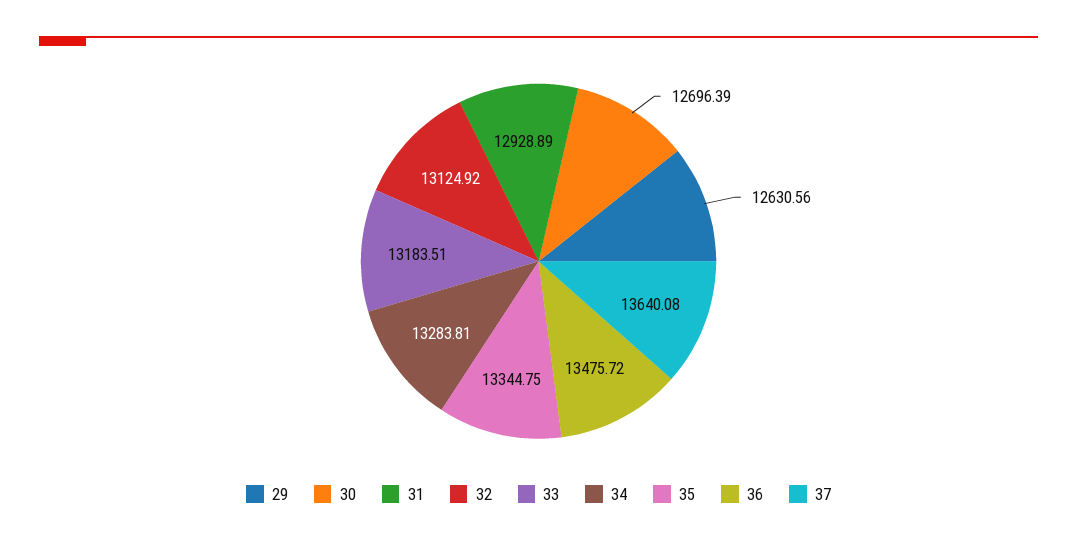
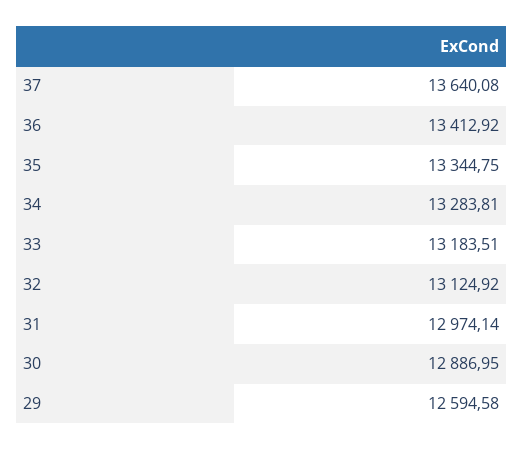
29: 12630.56 -> 12594.58
30: 12696.39 -> 12886.95
31: 12928.89 -> 12974.14
36: 13475.72 -> 13412.92

